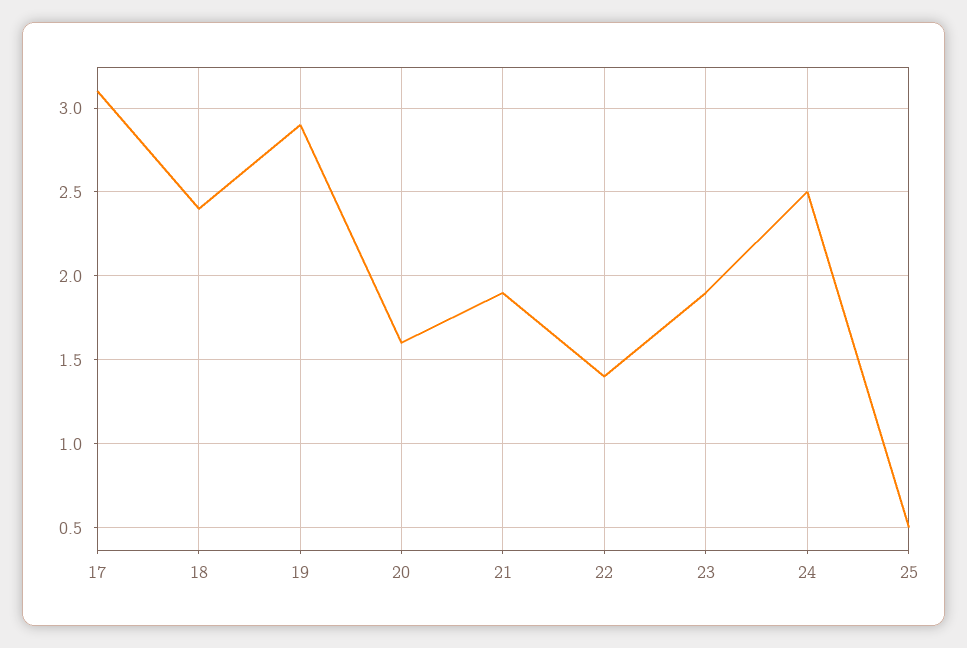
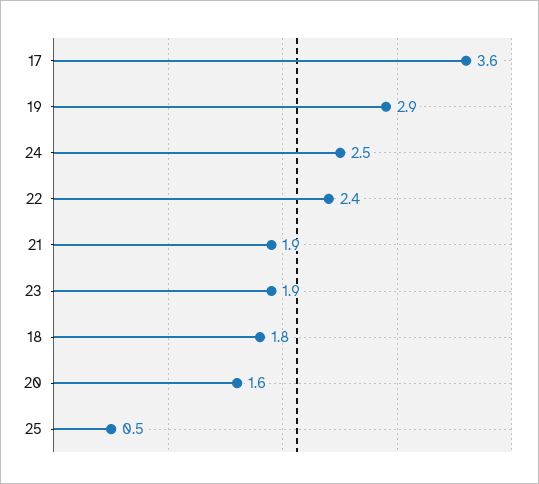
17: 3.1 -> 3.6
18: 2.4 -> 1.8
22: 1.4 -> 2.4

